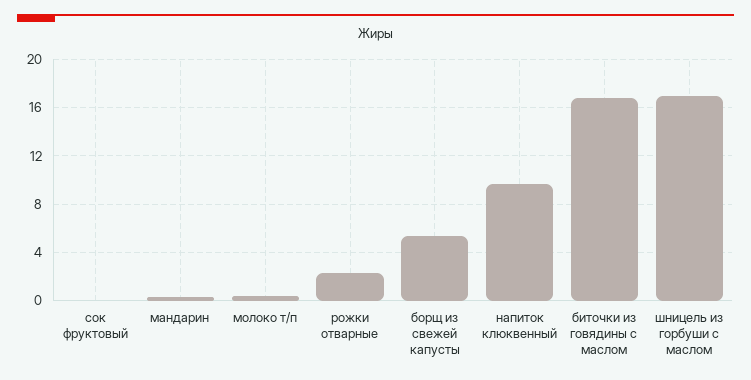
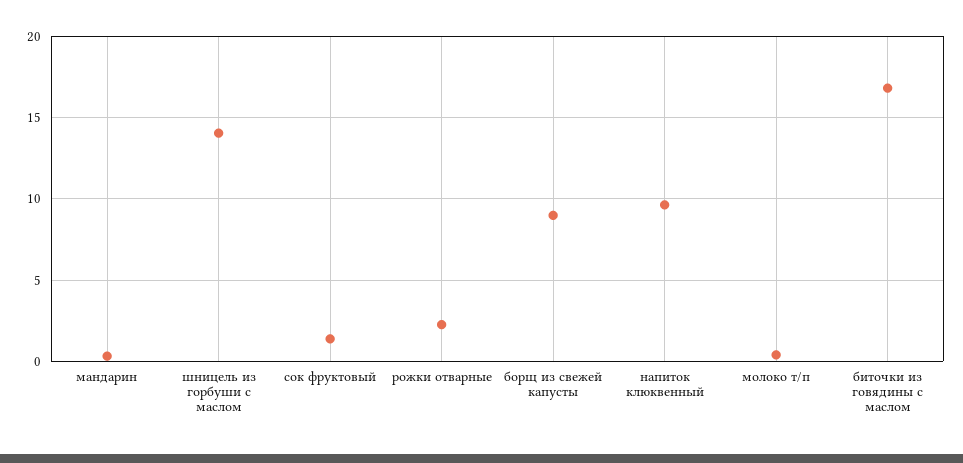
сок фруктовый: 0 -> 1.5
борщ из свежей капусты: 5.5 -> 9
шницель из горбуши с маслом: 17 -> 14

